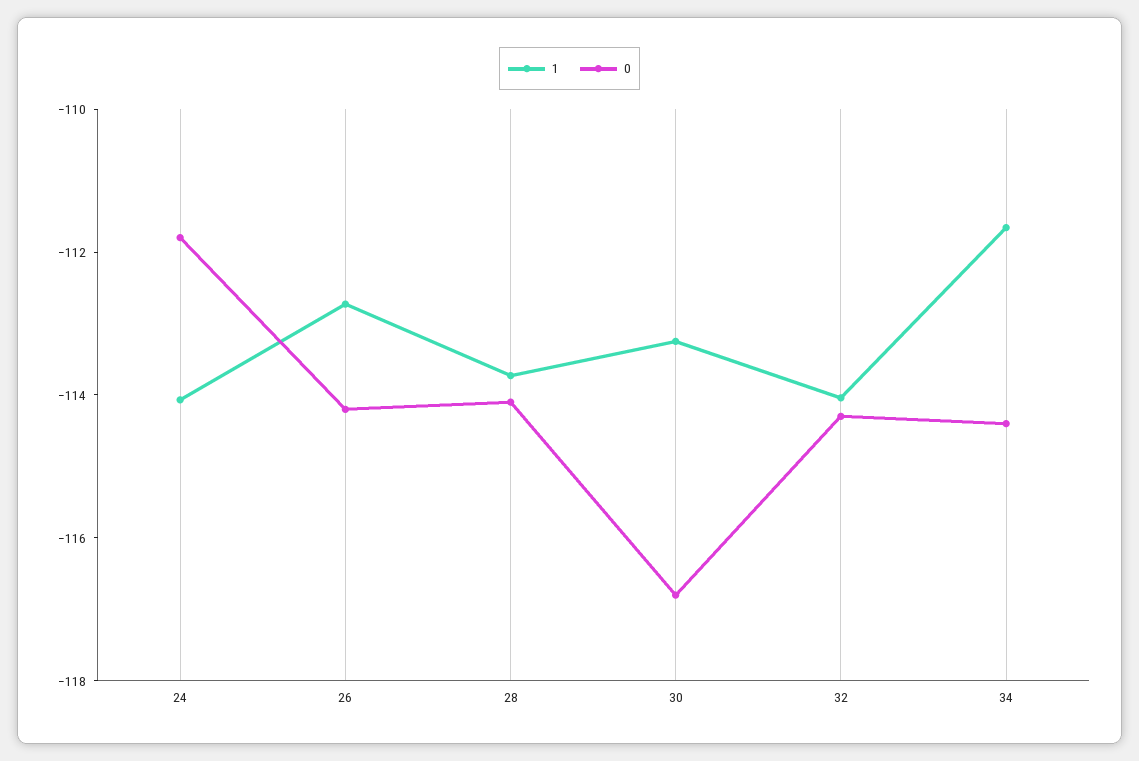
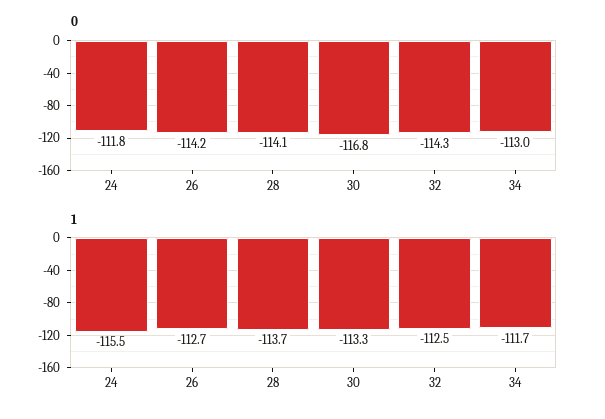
1, 24: -114 -> -115.5
1, 32: -114 -> -112.5
0, 34: -114.5 -> -113

